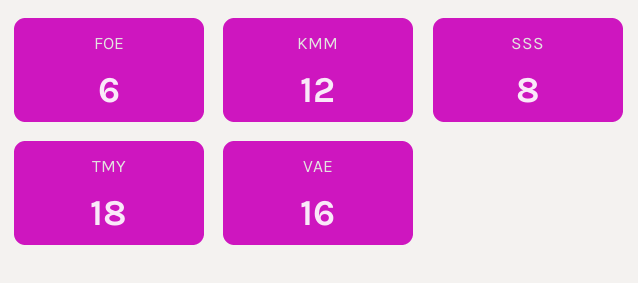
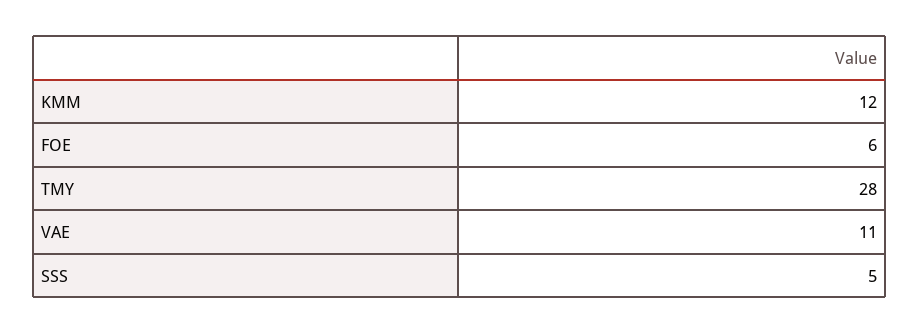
SSS: 8 -> 5
TMY: 18 -> 28
VAE: 16 -> 11

